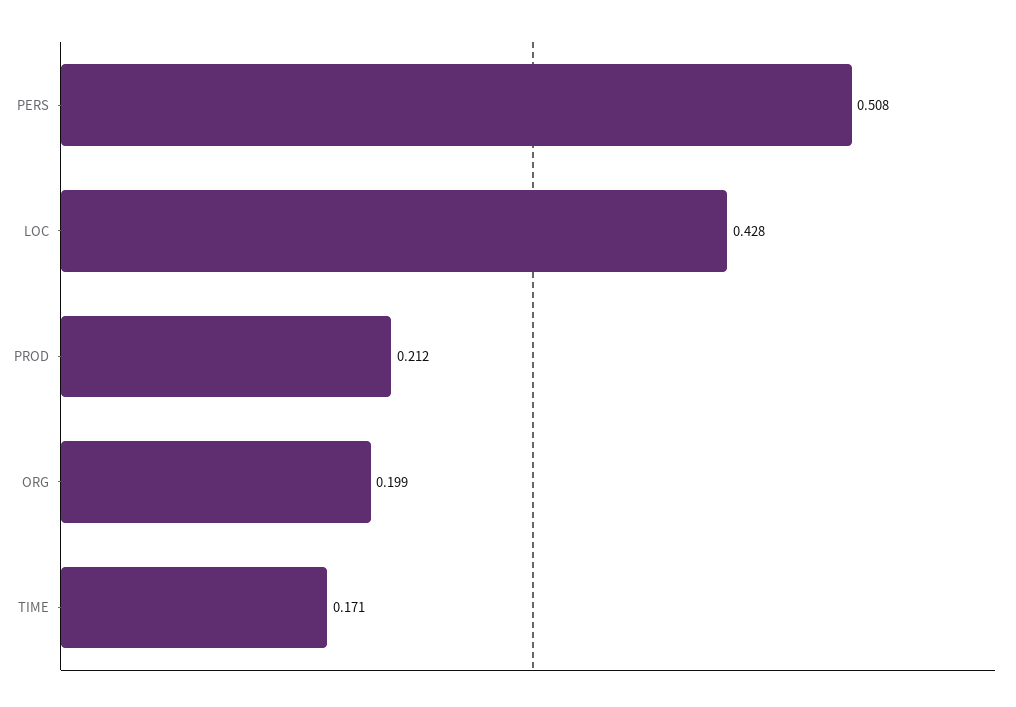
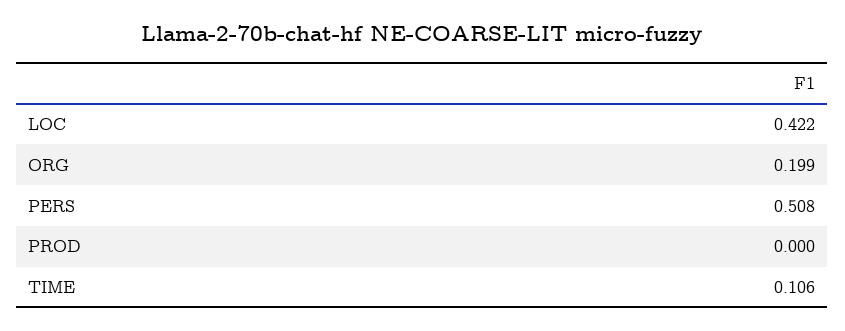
LOC: 0.428 -> 0.422
PROD: 0.212 -> 0
TIME: 0.171 -> 0.106

